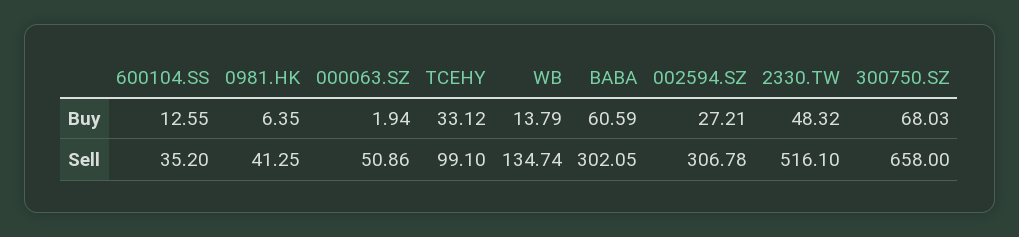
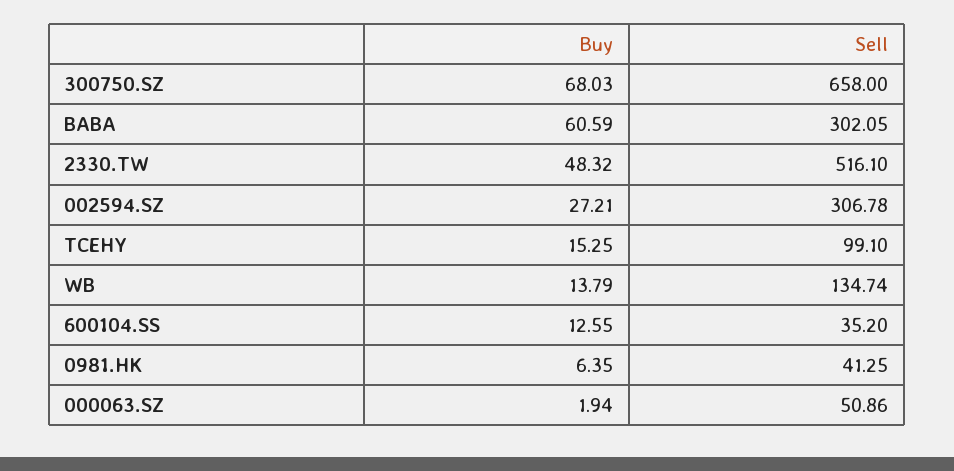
TCEHY, Buy: 33.12 -> 15.25

